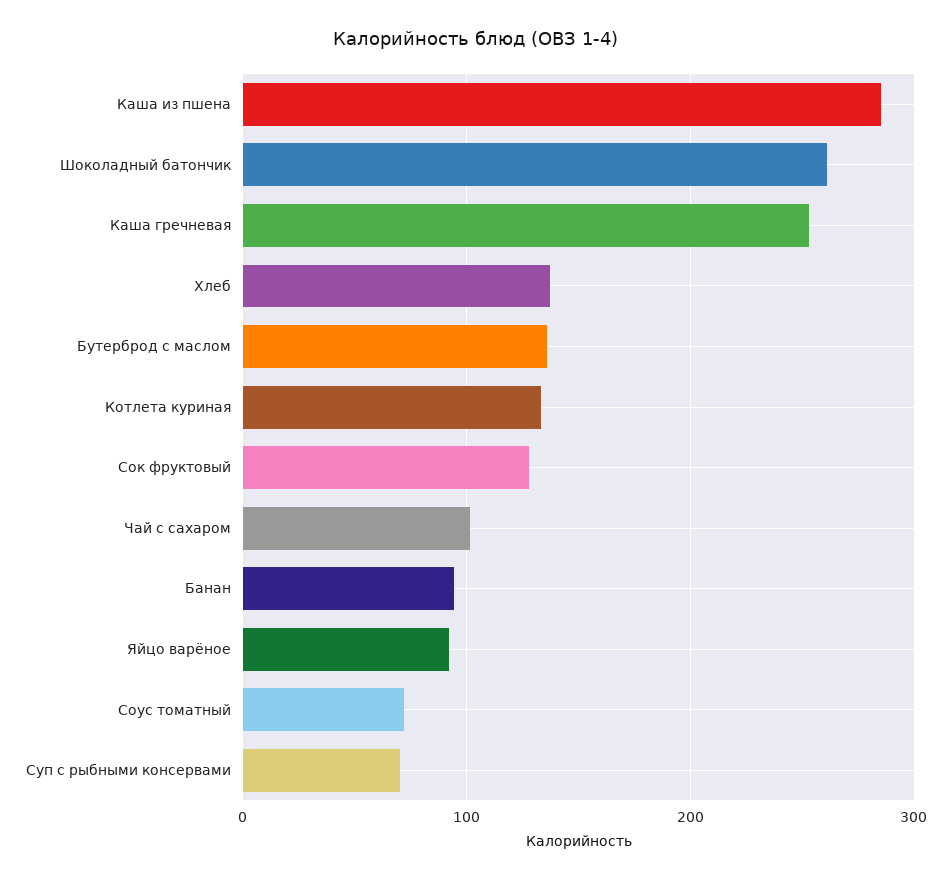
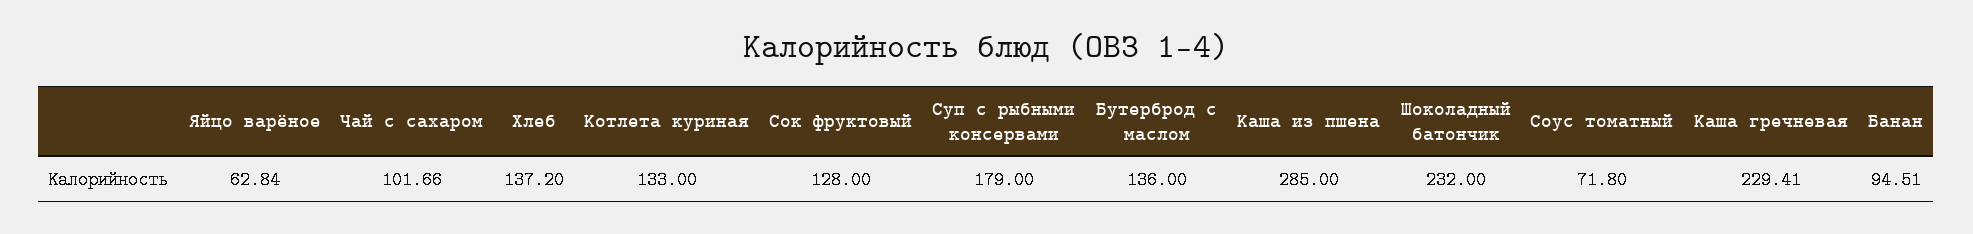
Шоколадный батончик: 260 -> 232
Каша гречневая: 250 -> 229.41
Яйцо варёное: 90 -> 62.84
Суп с рыбными консервами: 70 -> 179

